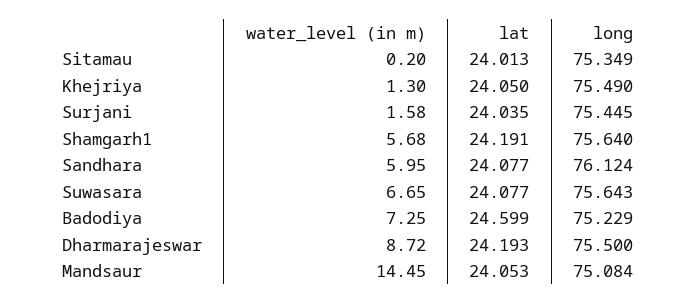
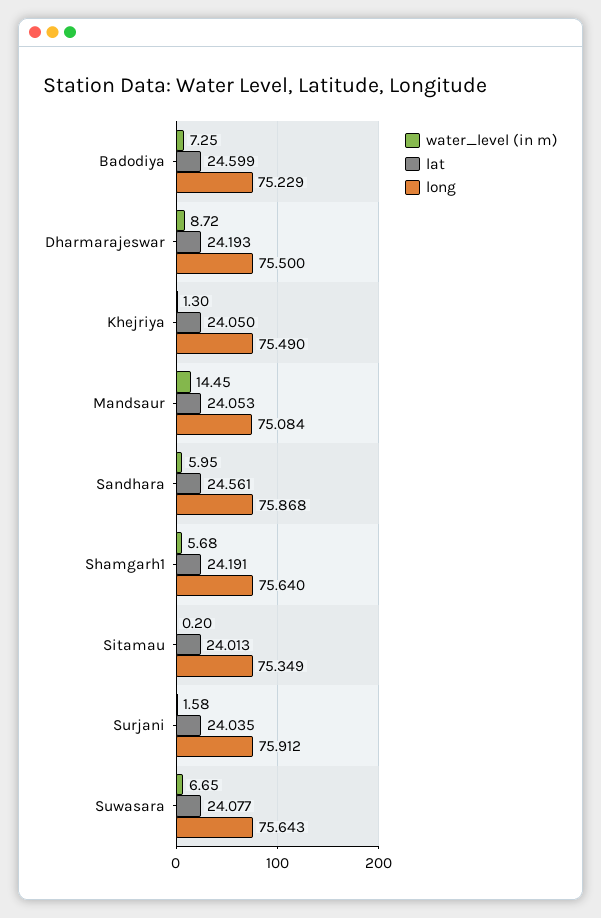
long, Surjani: 75.445 -> 75.912
lat, Sandhara: 24.077 -> 24.561
long, Sandhara: 76.124 -> 75.868

